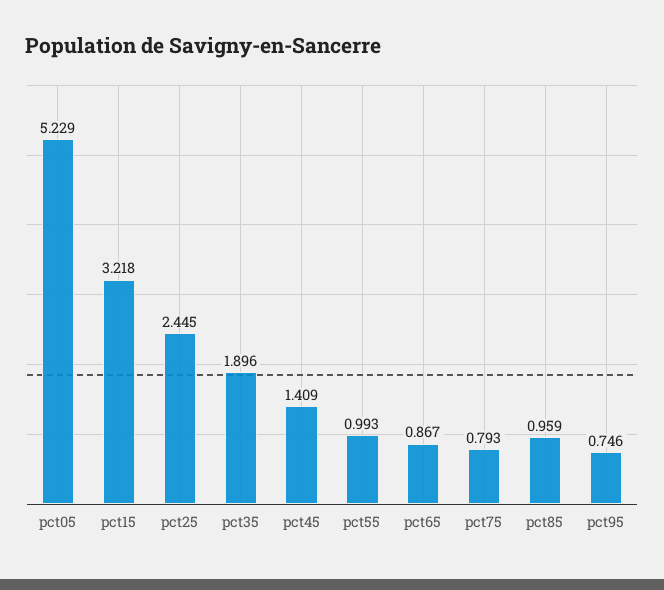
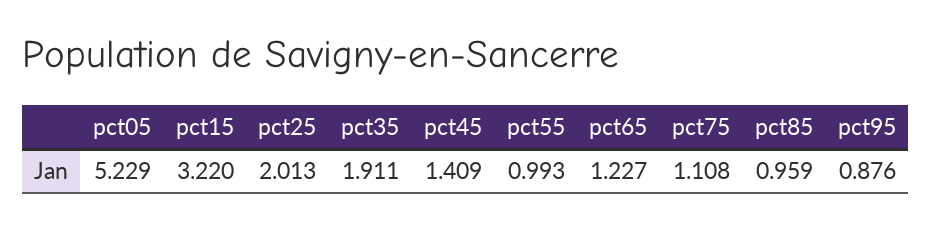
pct15: 3.218 -> 3.22
pct25: 2.445 -> 2.013
pct35: 1.896 -> 1.911
pct65: 0.867 -> 1.227
pct75: 0.793 -> 1.108
pct95: 0.746 -> 0.876

